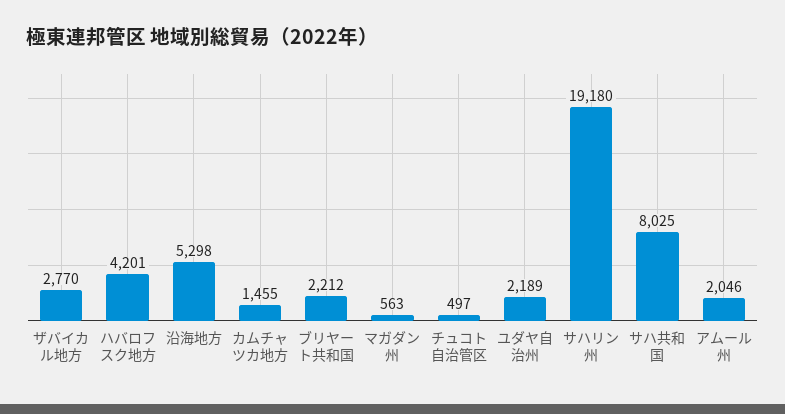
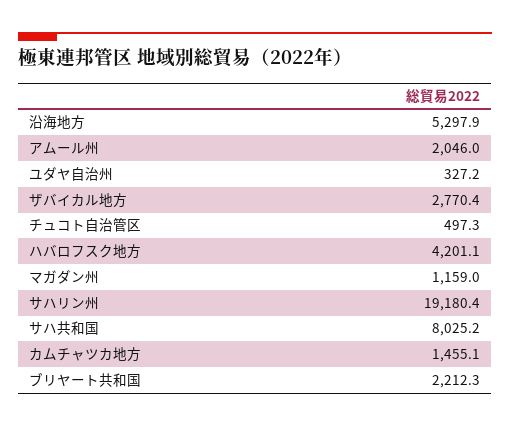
マガダン州: 563 -> 1159
ユダヤ自治州: 2189 -> 327.2

